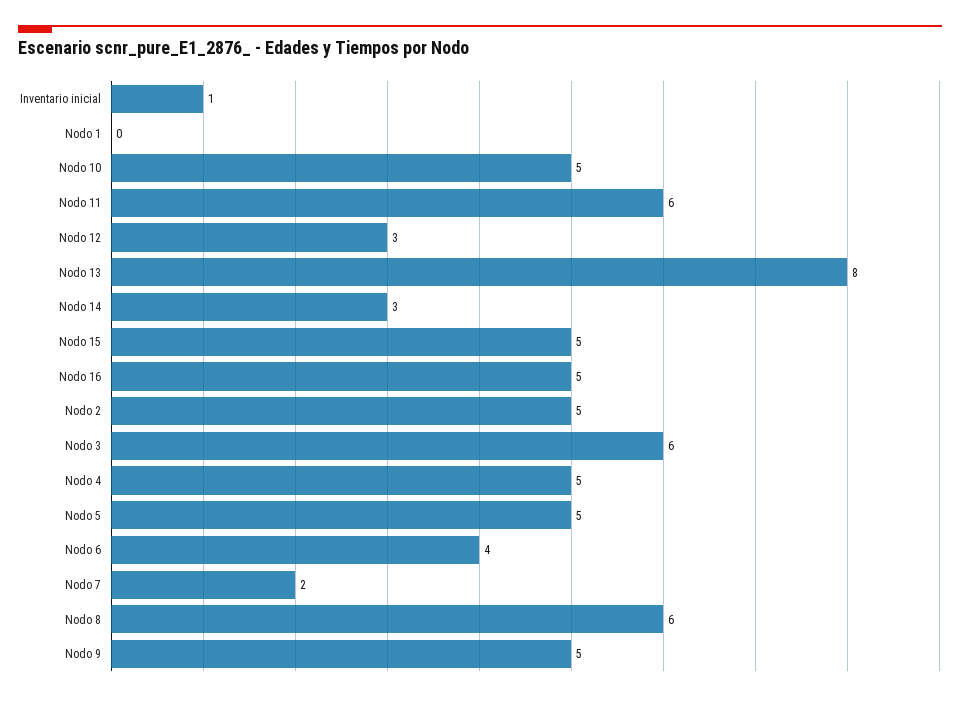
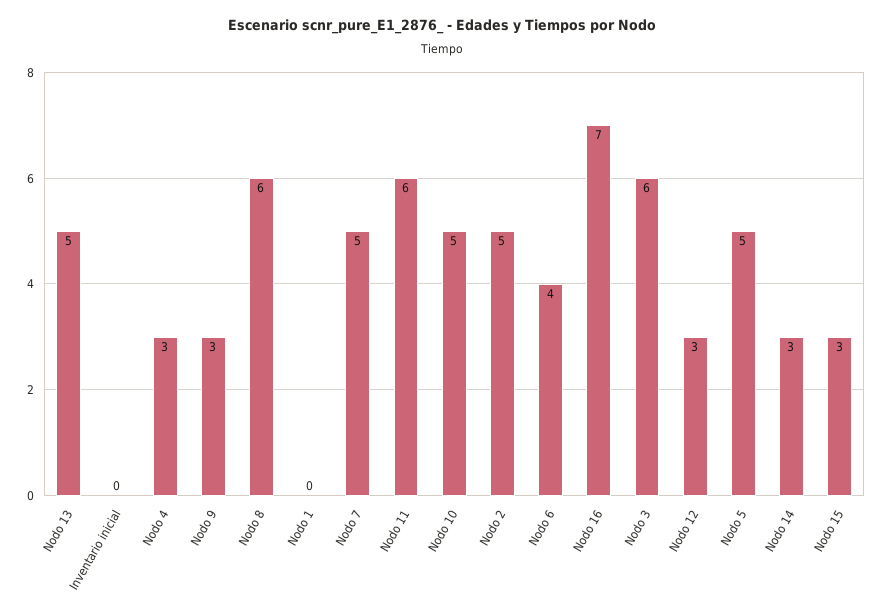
Inventario inicial: 1 -> 0
Nodo 13: 8 -> 5
Nodo 15: 5 -> 3
Nodo 16: 5 -> 7
Nodo 4: 5 -> 3
Nodo 7: 2 -> 5
Nodo 9: 5 -> 3

